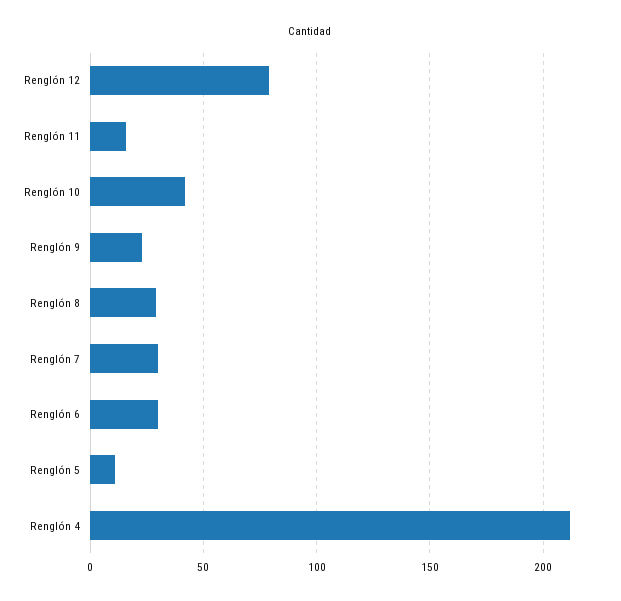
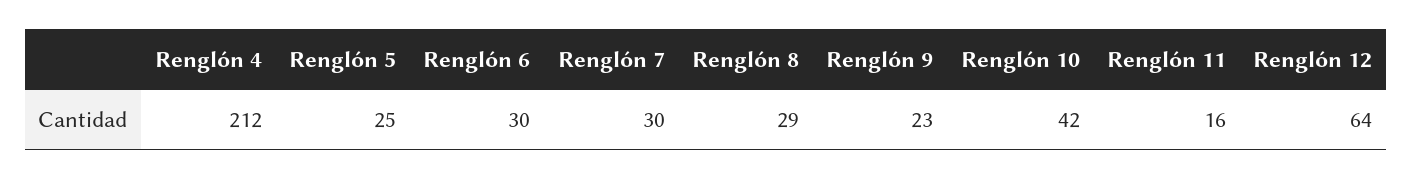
Renglón 12: 80 -> 64
Renglón 5: 10 -> 25

